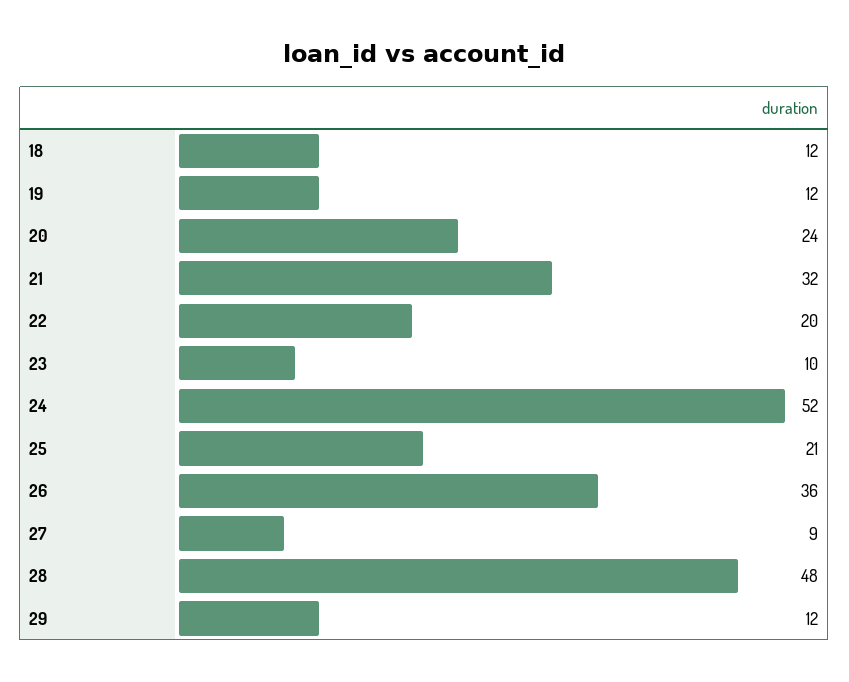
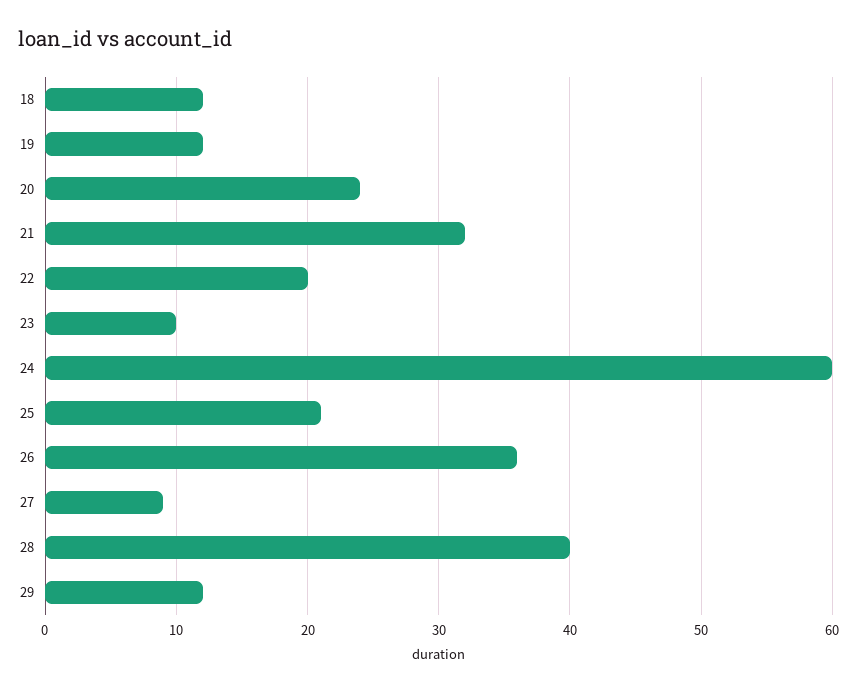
24: 52 -> 60
28: 48 -> 40

